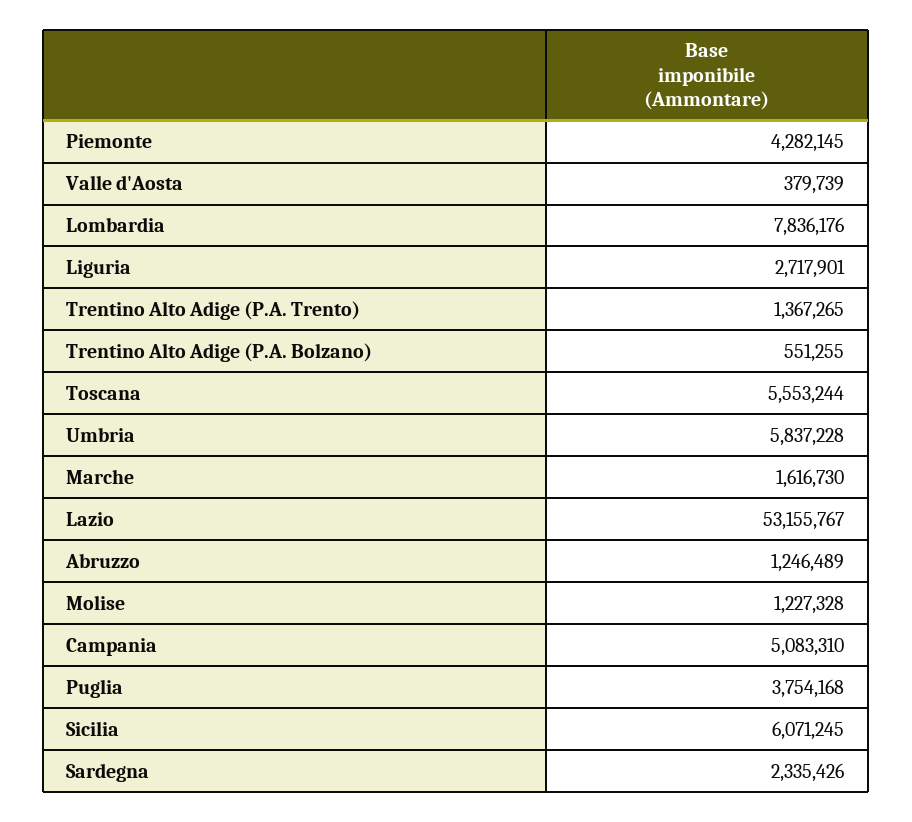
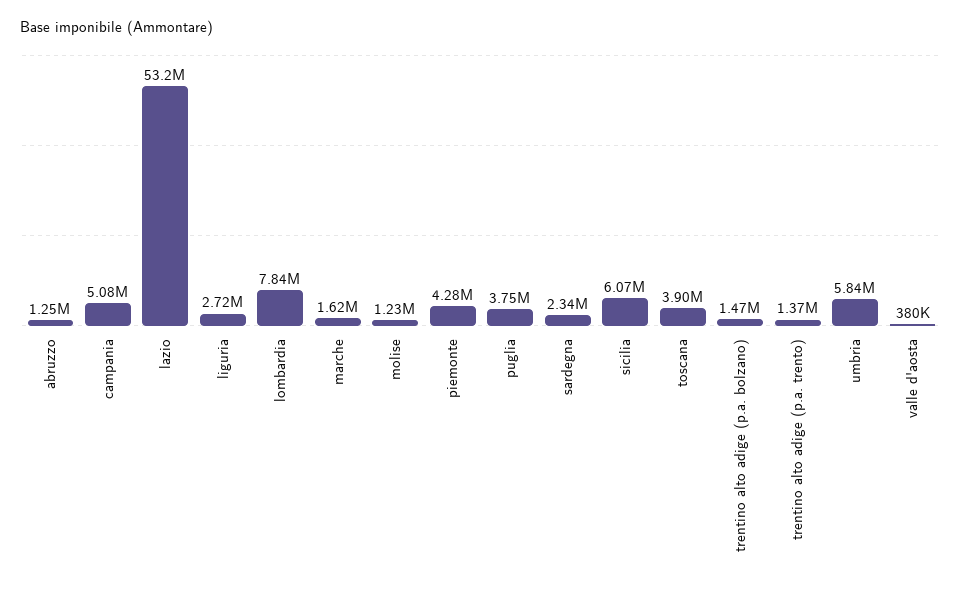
Trentino Alto Adige (P.A. Bolzano): 551255 -> 1470000
Toscana: 5553244 -> 3900000

